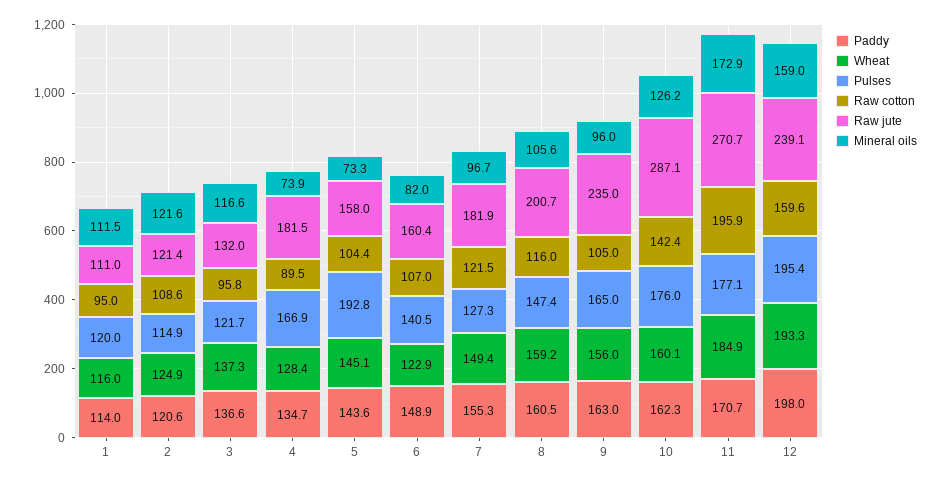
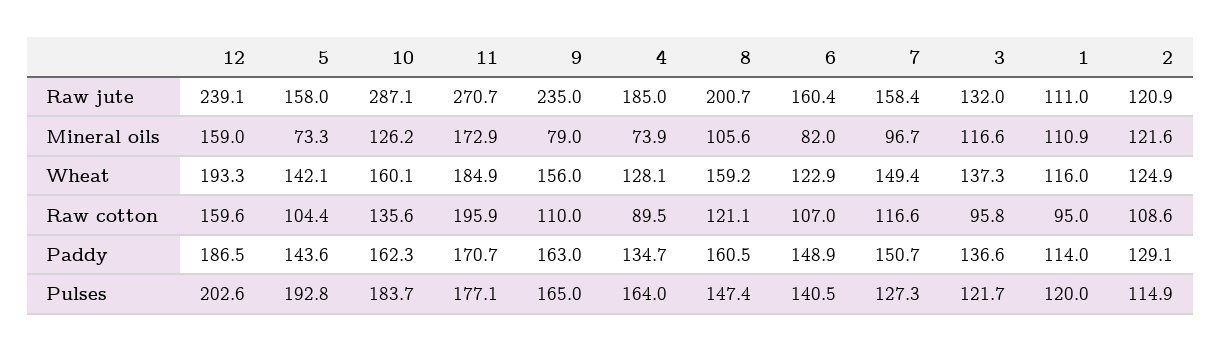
Mineral oils, 1: 111.5 -> 110.9
Paddy, 2: 120.6 -> 129.1
Raw jute, 2: 121.4 -> 120.9
Wheat, 4: 128.4 -> 128.1
Pulses, 4: 166.9 -> 164
Raw jute, 4: 181.5 -> 185
Wheat, 5: 145.1 -> 142.1
Paddy, 7: 155.3 -> 150.7
Raw cotton, 7: 121.5 -> 116.6
Raw jute, 7: 181.9 -> 158.4
Raw cotton, 8: 116 -> 121.1
Raw cotton, 9: 105 -> 110
Mineral oils, 9: 96 -> 79
Pulses, 10: 176 -> 183.7
Raw cotton, 10: 142.4 -> 135.6
Paddy, 12: 198 -> 186.5
Pulses, 12: 195.4 -> 202.6

